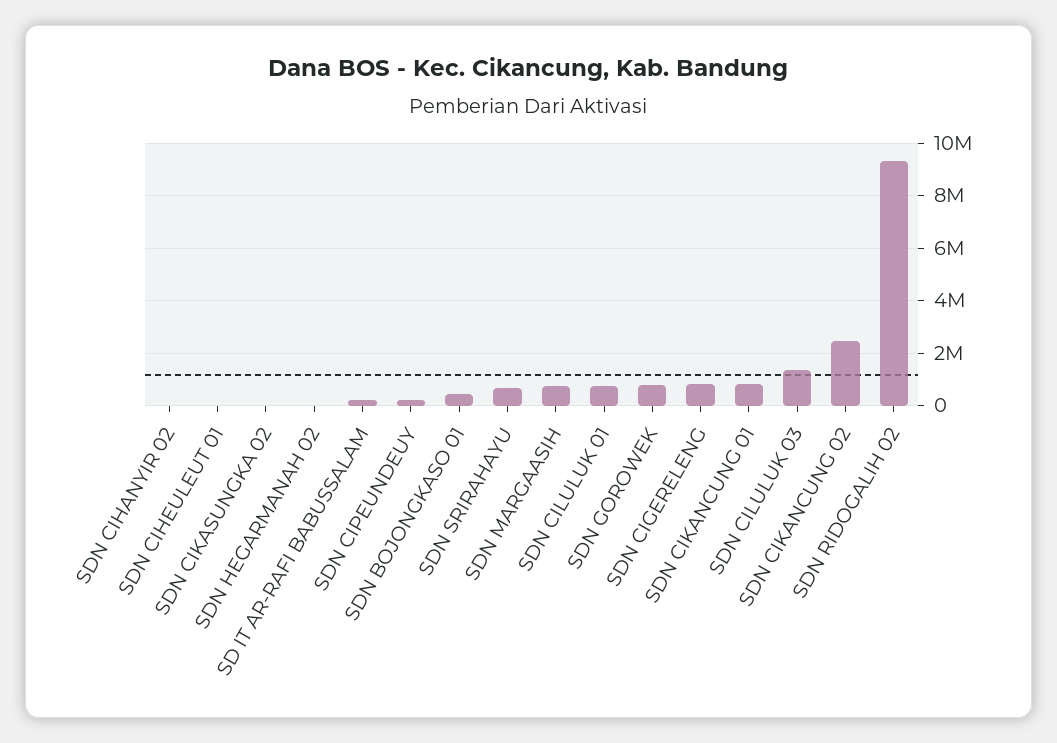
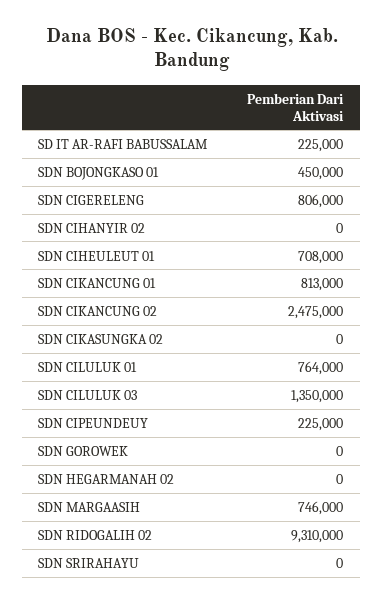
SDN CIHEULEUT 01: 0 -> 708000
SDN SRIRAHAYU: 750000 -> 0
SDN GOROWEK: 750000 -> 0

